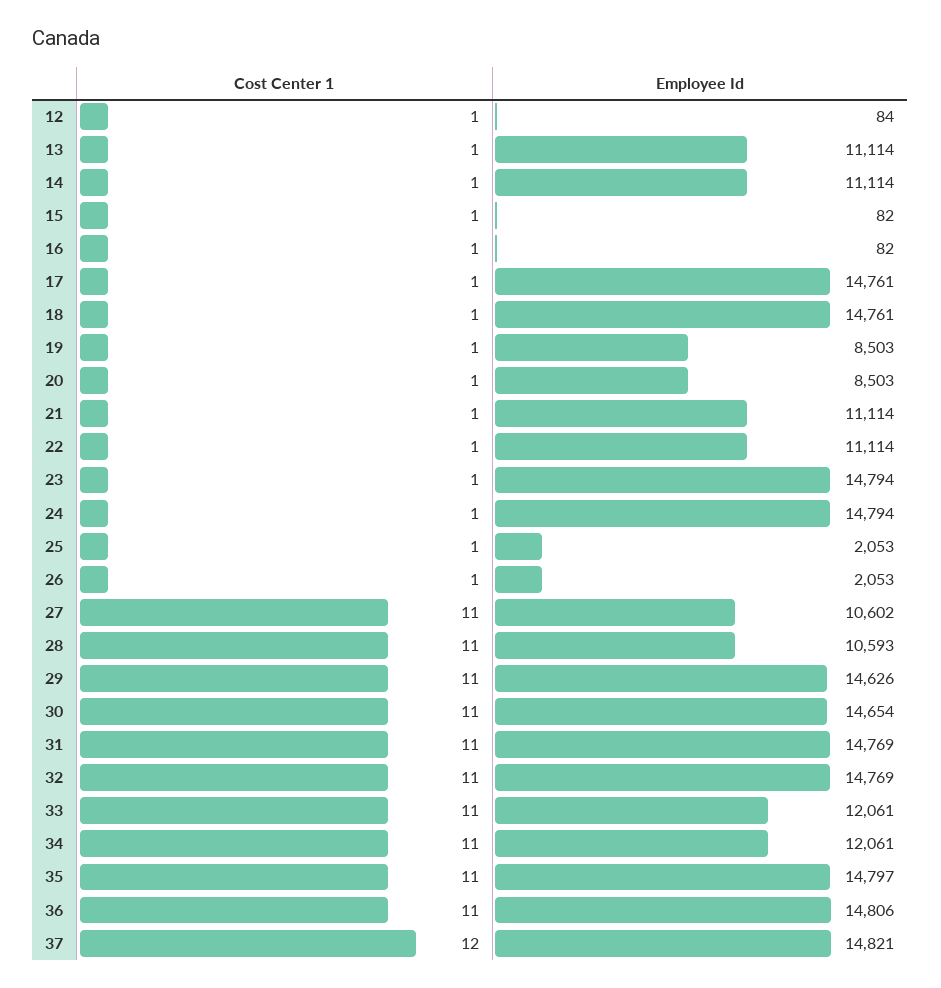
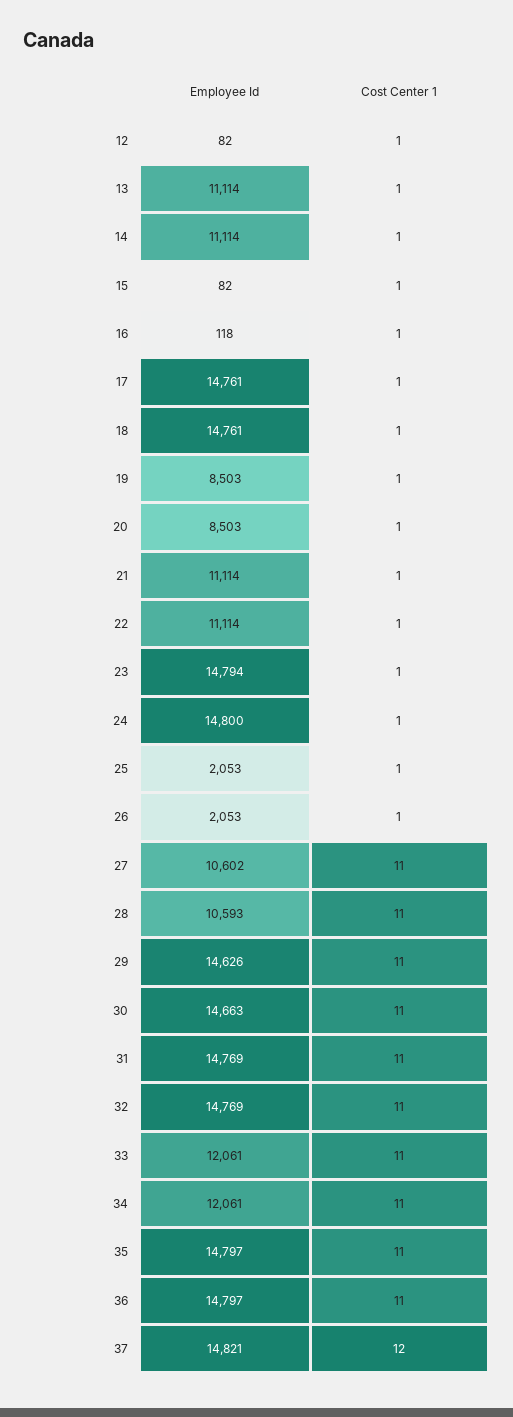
Employee Id, 12: 84 -> 82
Employee Id, 16: 82 -> 118
Employee Id, 24: 14794 -> 14800
Employee Id, 30: 14654 -> 14663
Employee Id, 36: 14806 -> 14797

